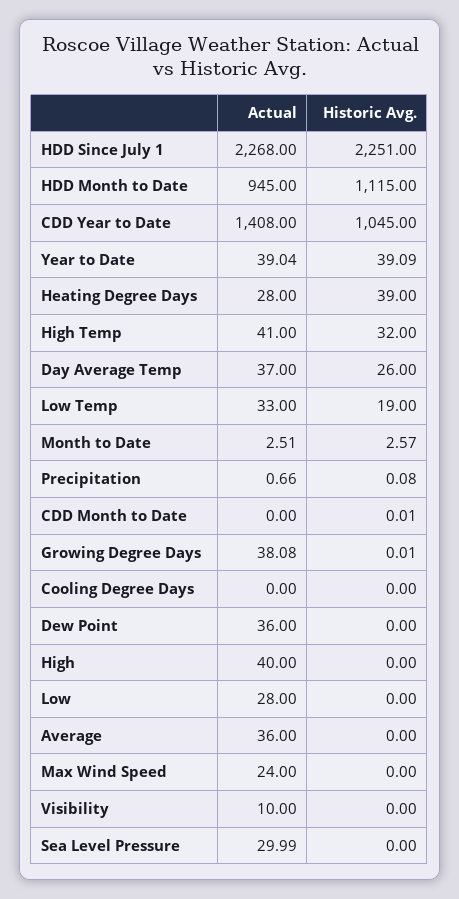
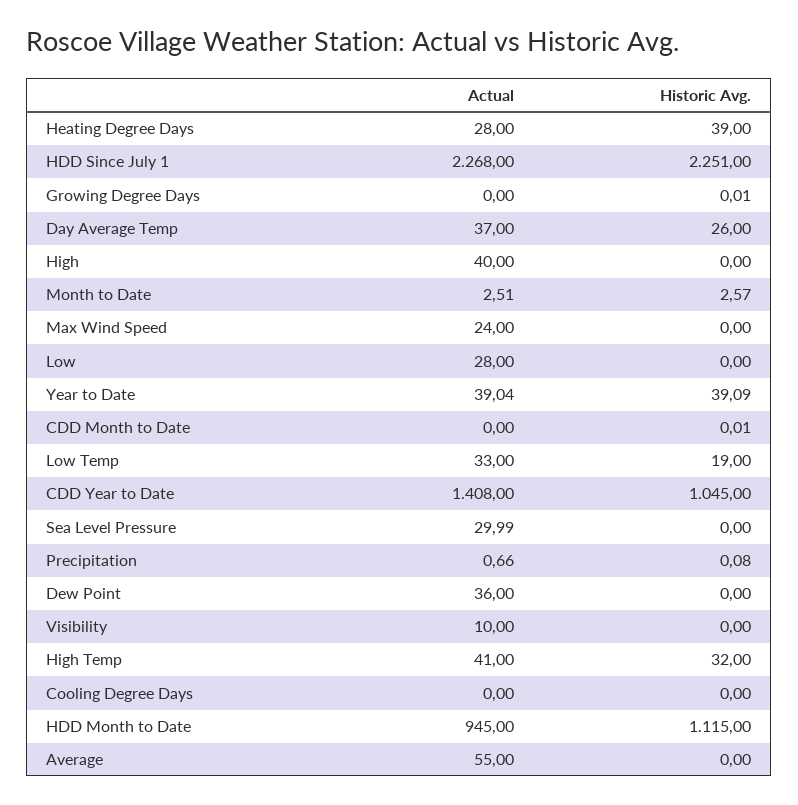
Actual, Growing Degree Days: 38.08 -> 0
Actual, Average: 36 -> 55

